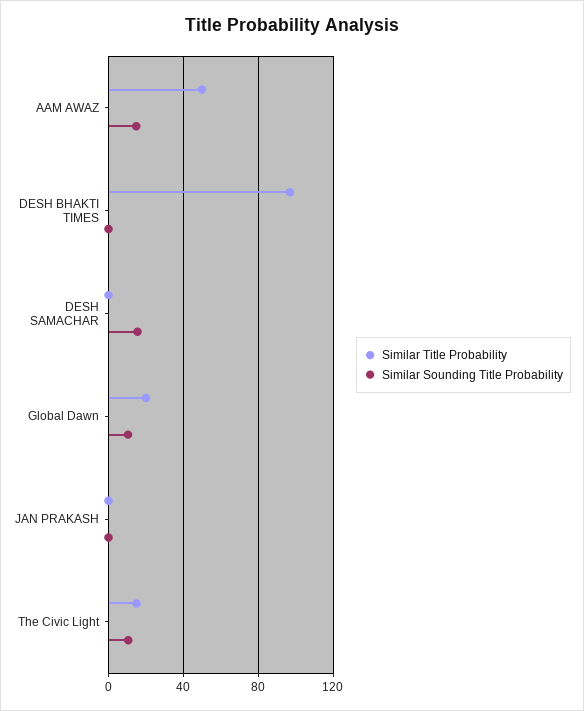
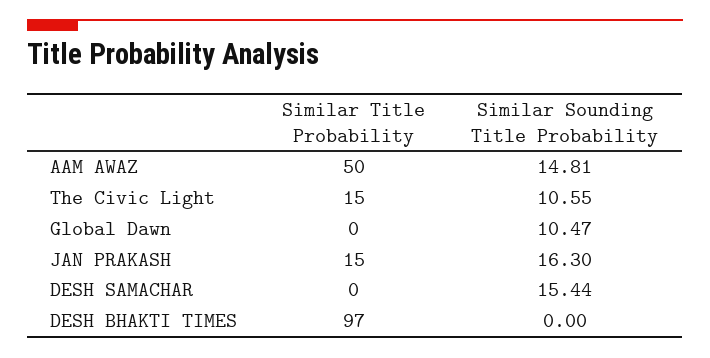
Similar Title Probability, Global Dawn: 20 -> 0
Similar Title Probability, JAN PRAKASH: 0 -> 15
Similar Sounding Title Probability, JAN PRAKASH: 0 -> 16.3

